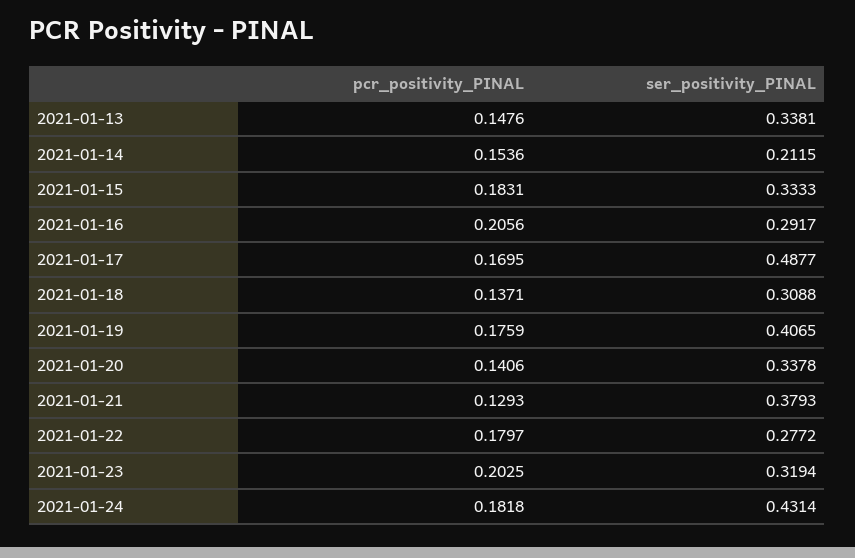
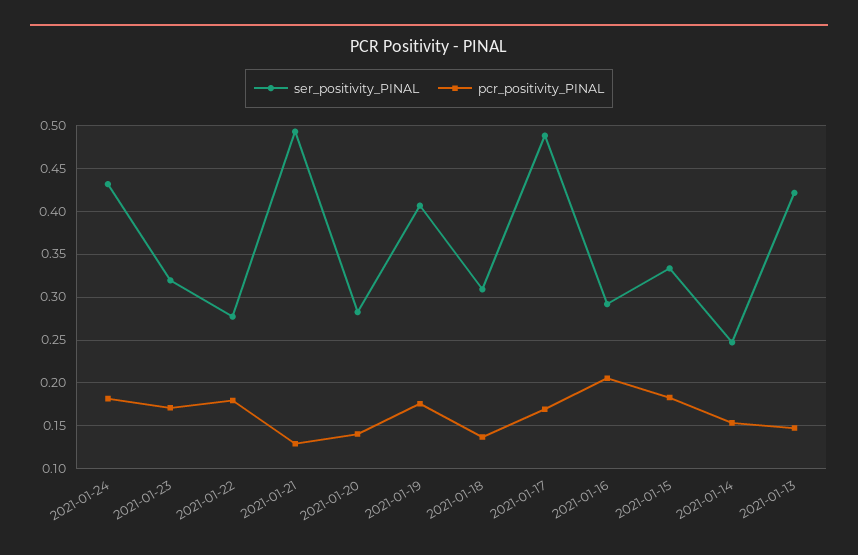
ser_positivity_PINAL, 2021-01-13: 0.3381 -> 0.42
ser_positivity_PINAL, 2021-01-14: 0.2115 -> 0.25
ser_positivity_PINAL, 2021-01-20: 0.3378 -> 0.28
ser_positivity_PINAL, 2021-01-21: 0.3793 -> 0.49
pcr_positivity_PINAL, 2021-01-23: 0.2025 -> 0.17

